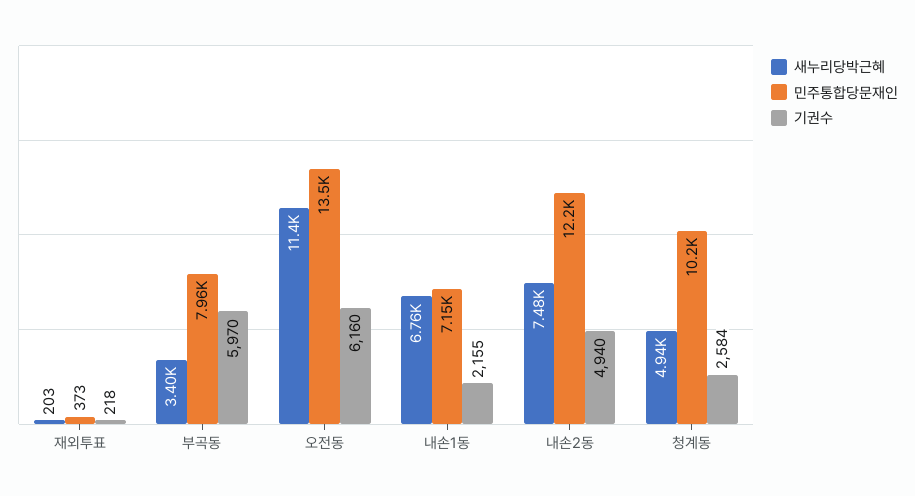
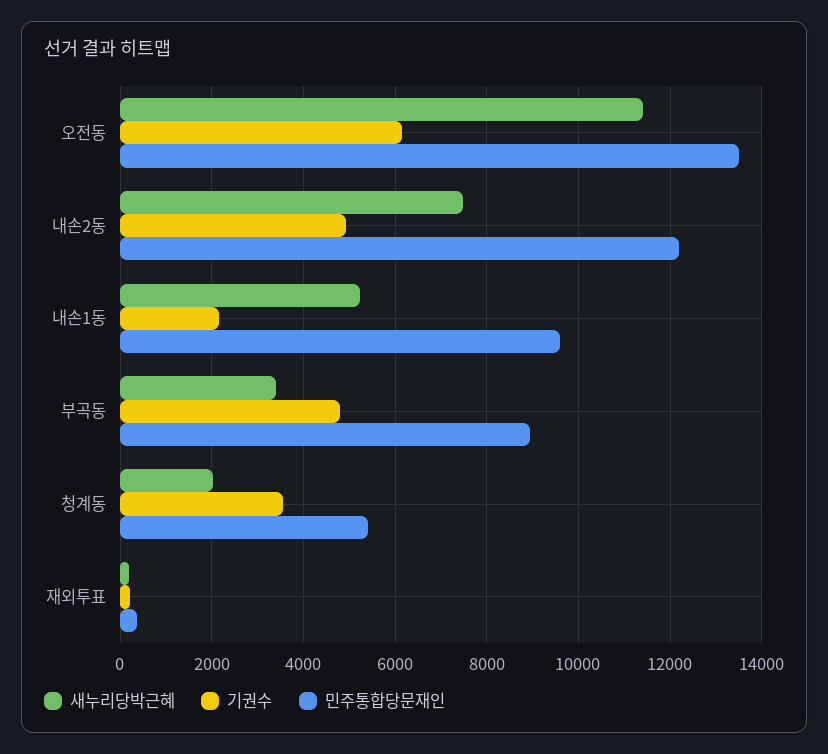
민주통합당문재인, 부곡동: 7960 -> 9000
기권수, 부곡동: 5970 -> 4800
새누리당박근혜, 내손1동: 6760 -> 5200
민주통합당문재인, 내손1동: 7150 -> 9600
새누리당박근혜, 청계동: 4940 -> 2000
민주통합당문재인, 청계동: 10200 -> 5400
기권수, 청계동: 2584 -> 3600

